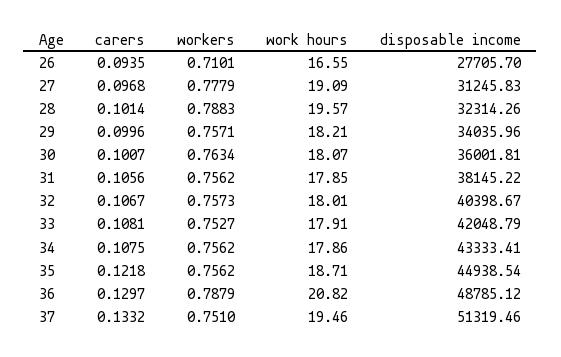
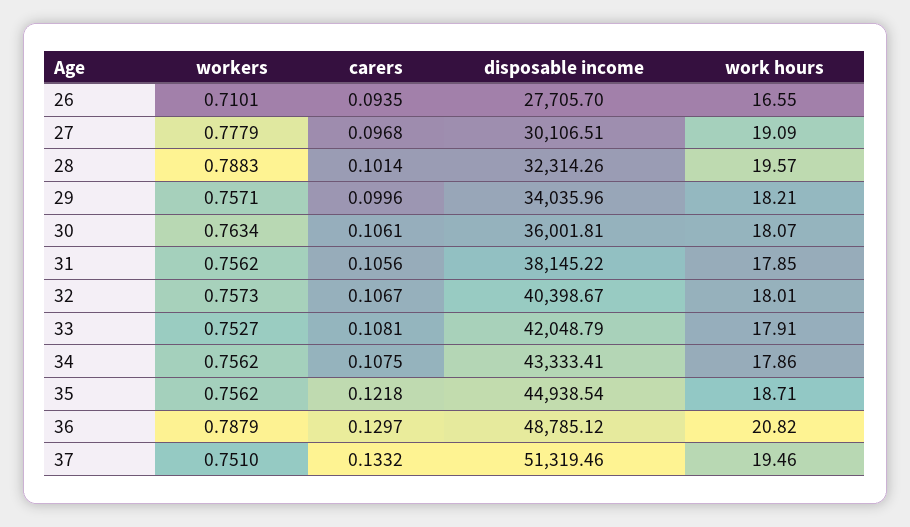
disposable income, 27: 31245.83 -> 30106.51
carers, 30: 0.1007 -> 0.1061

